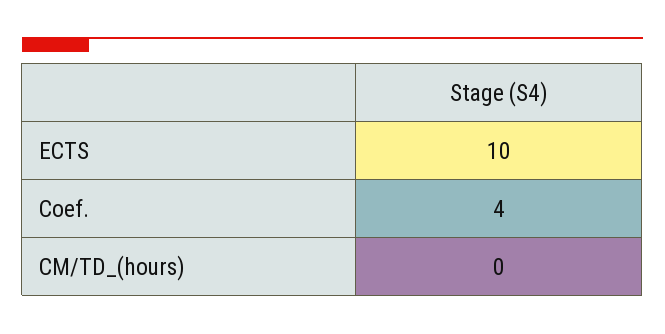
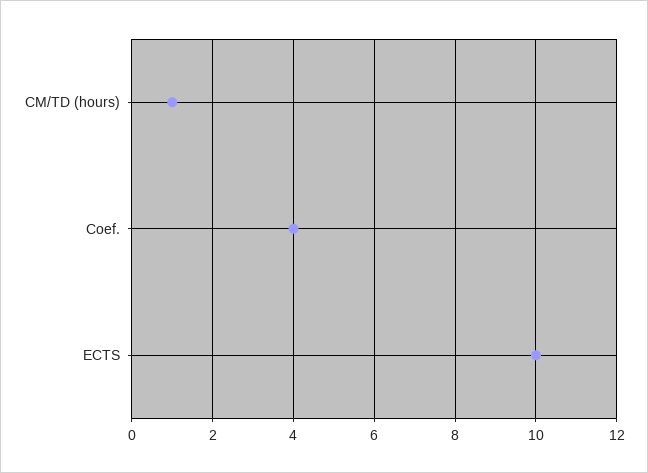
CM/TD_(hours): 0 -> 1

